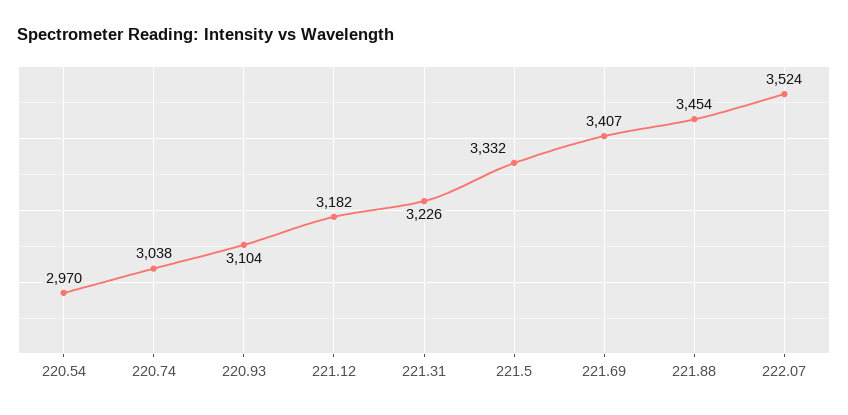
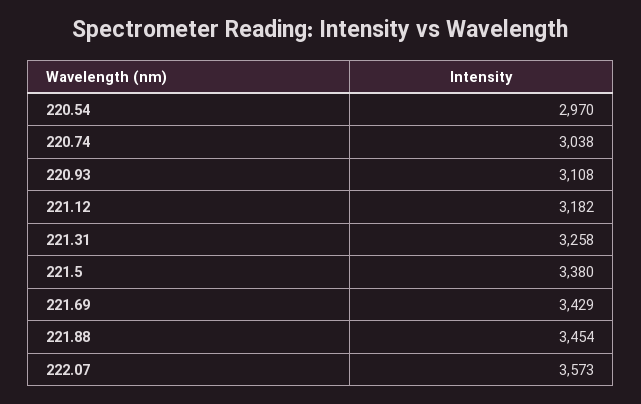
220.93: 3104 -> 3108
221.31: 3226 -> 3258
221.5: 3332 -> 3380
221.69: 3407 -> 3429
222.07: 3524 -> 3573

